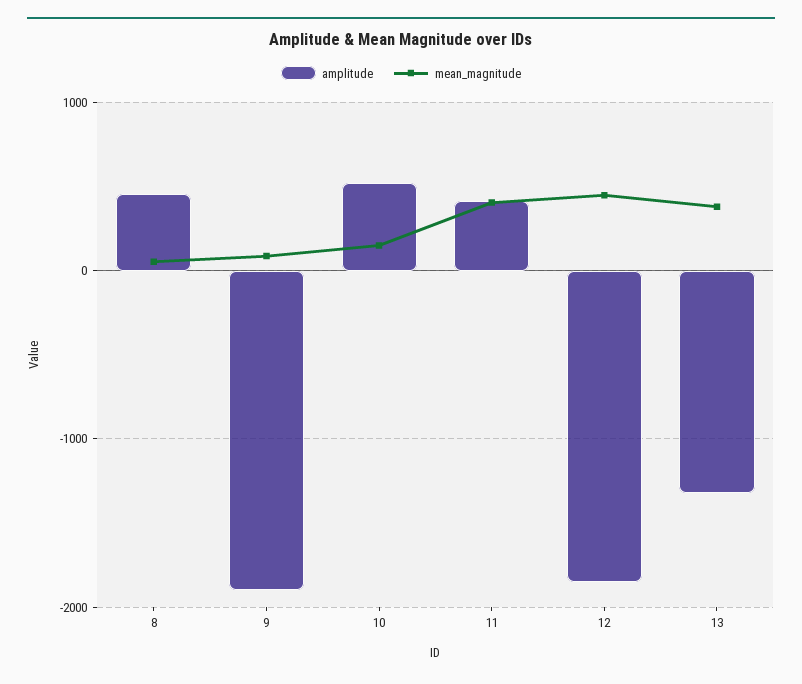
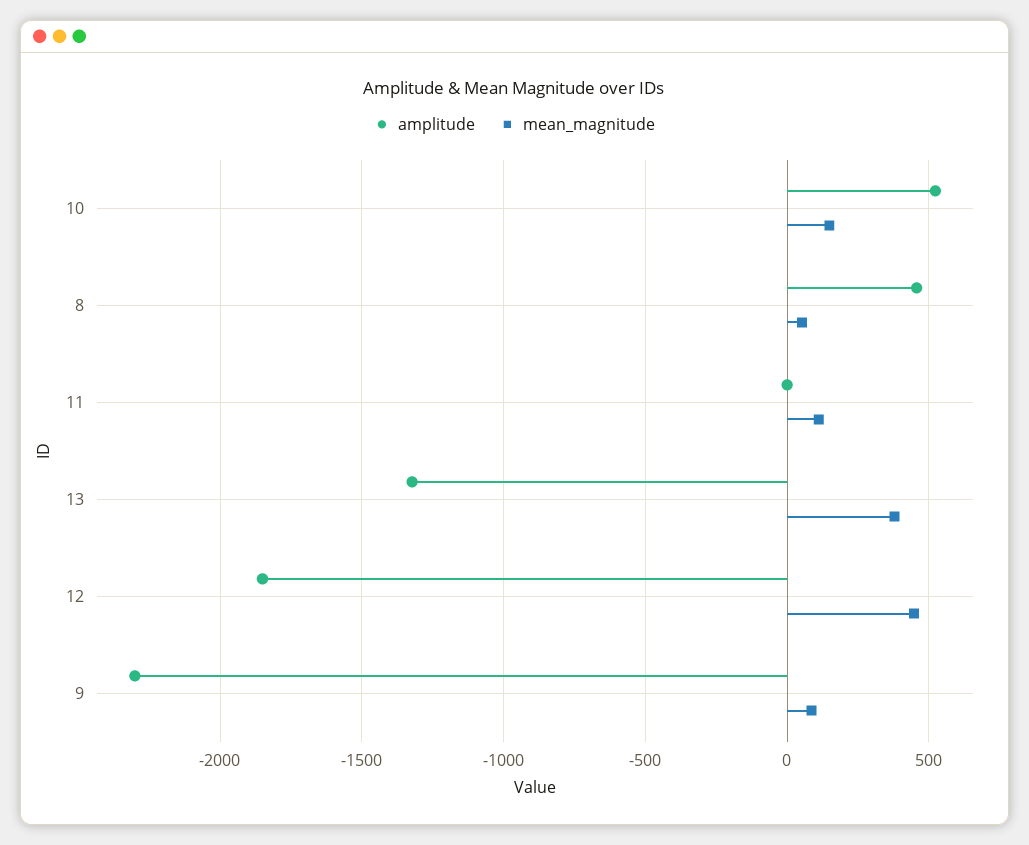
amplitude, 9: -1900 -> -2300
amplitude, 11: 400 -> 0
mean_magnitude, 11: 400 -> 100

